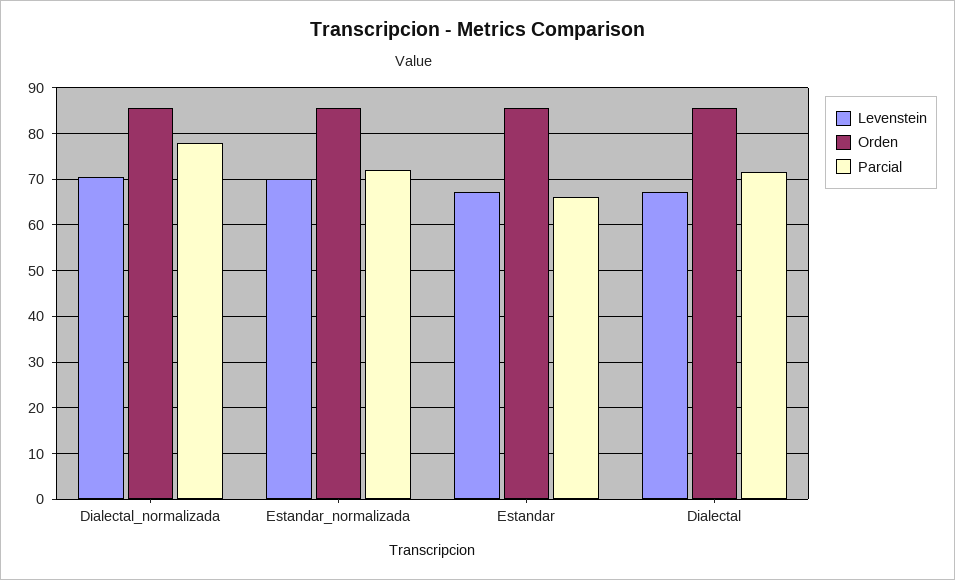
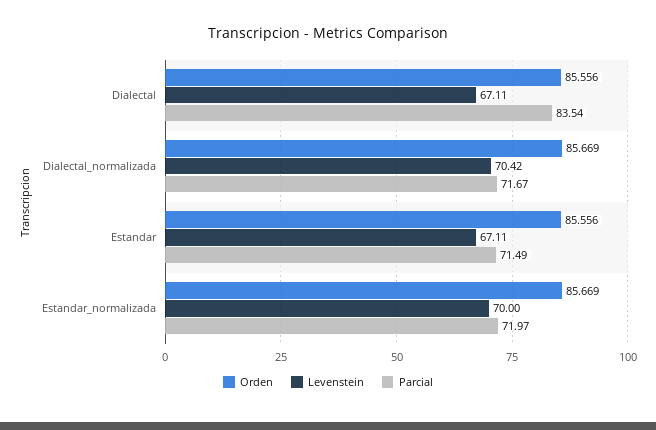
Parcial, Dialectal_normalizada: 78 -> 71.67
Parcial, Estandar: 66 -> 71.49
Parcial, Dialectal: 72 -> 83.54

